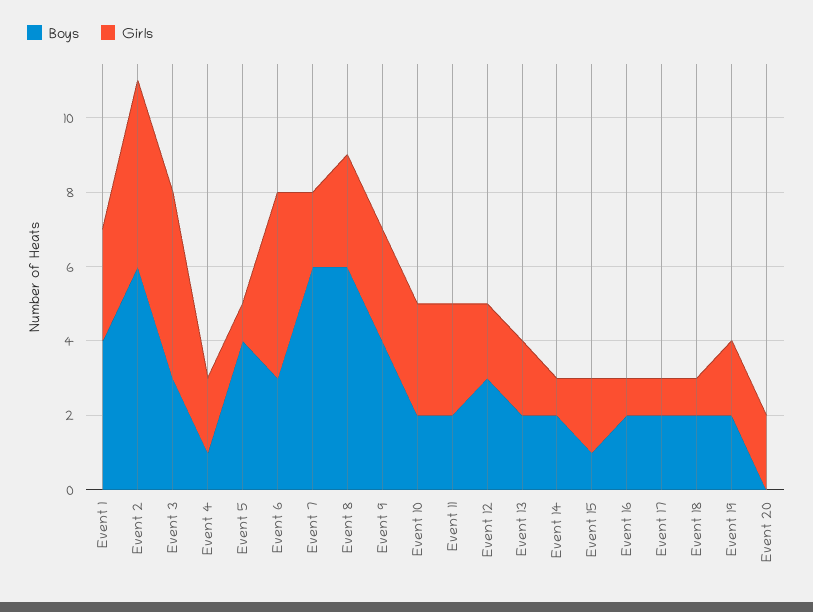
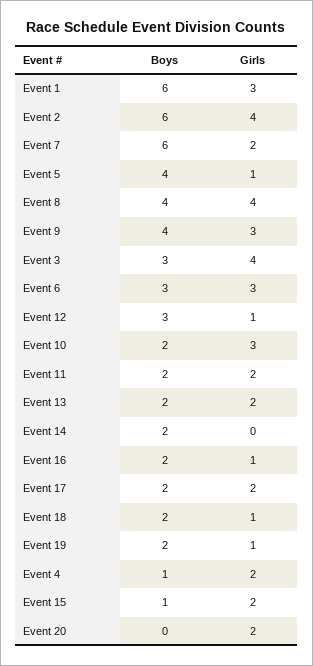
Boys, Event 1: 4 -> 6
Girls, Event 2: 5 -> 4
Girls, Event 3: 5 -> 4
Girls, Event 6: 5 -> 3
Boys, Event 8: 6 -> 4
Girls, Event 8: 3 -> 4
Girls, Event 11: 3 -> 2
Girls, Event 12: 2 -> 1
Girls, Event 14: 1 -> 0
Girls, Event 17: 1 -> 2
Girls, Event 19: 2 -> 1

